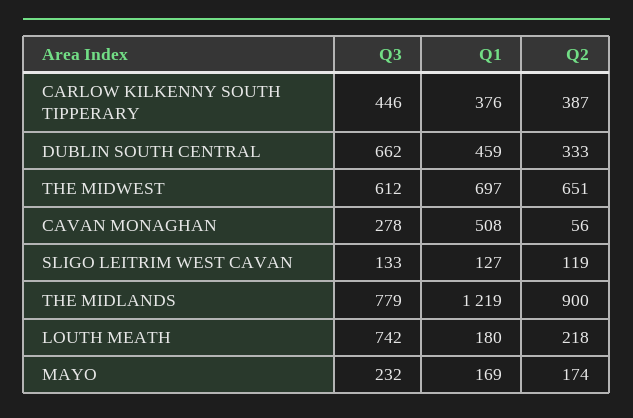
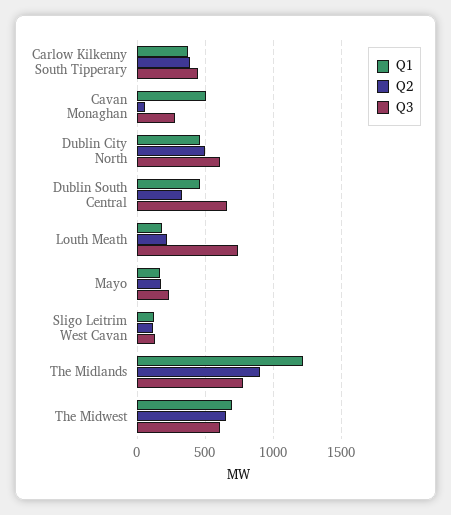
Q1, Dublin City North: none -> 450
Q2, Dublin City North: none -> 500
Q3, Dublin City North: none -> 600

